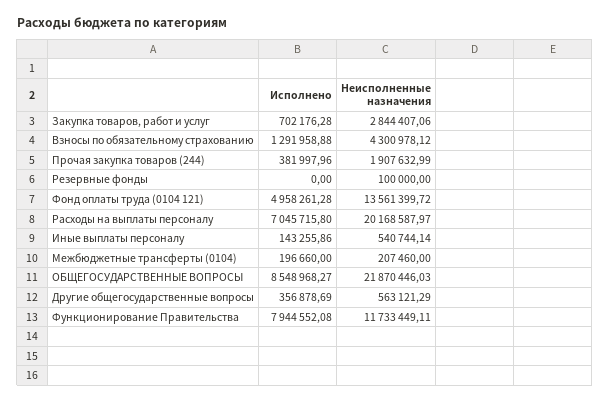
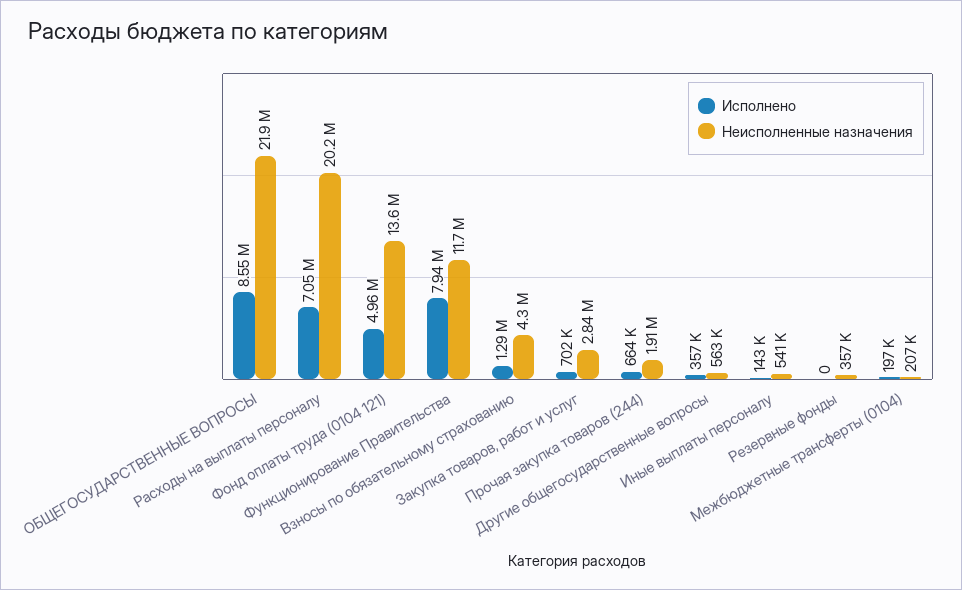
Исполнено, Прочая закупка товаров (244): 381997.96 -> 664000
Неисполненные назначения, Резервные фонды: 100000 -> 357000

